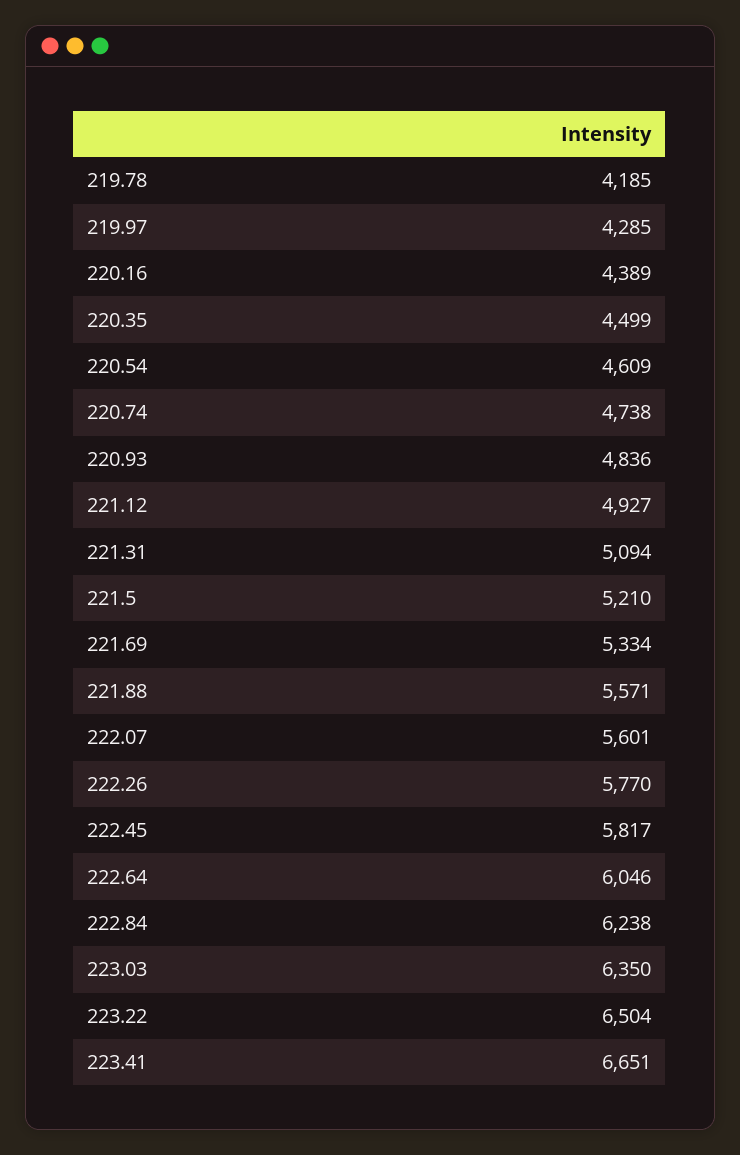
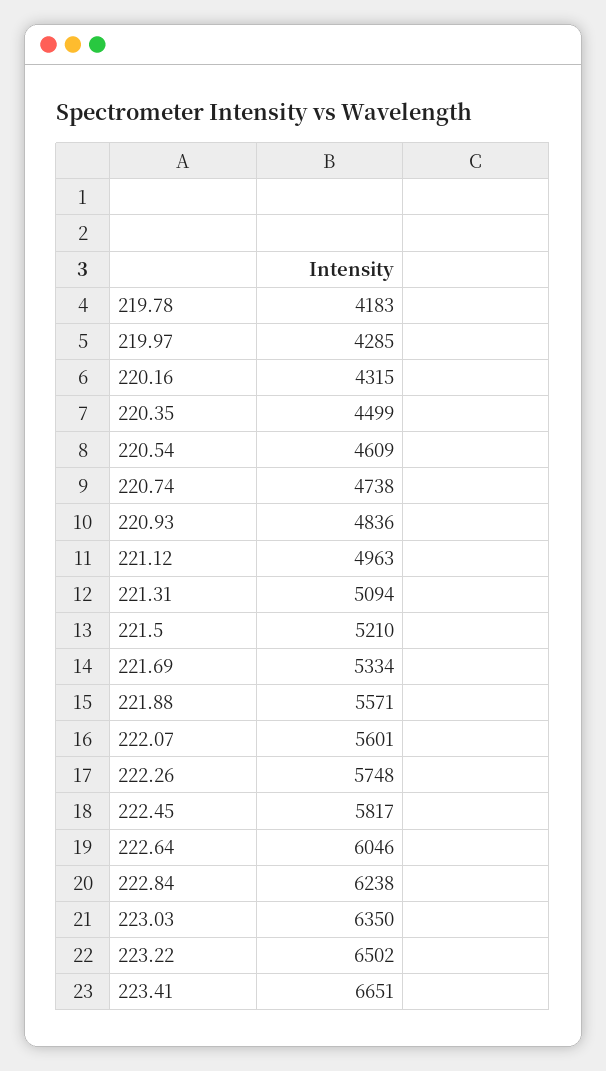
219.78: 4185 -> 4183
220.16: 4389 -> 4315
221.12: 4927 -> 4963
222.26: 5770 -> 5748
223.22: 6504 -> 6502

